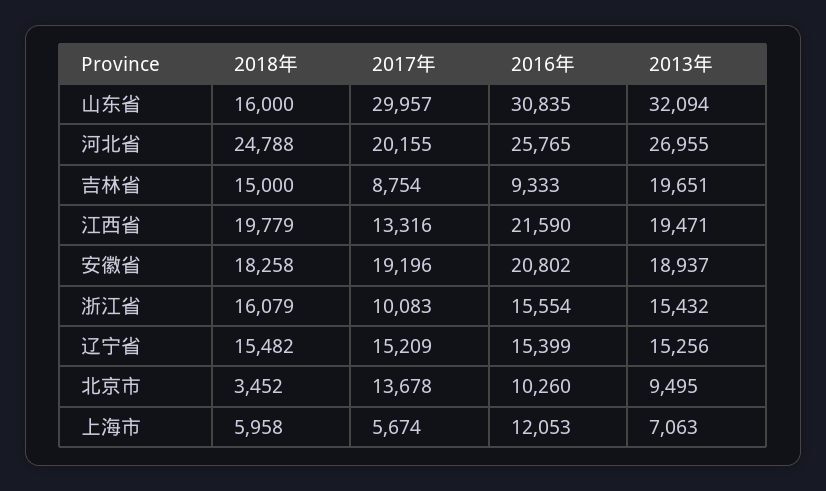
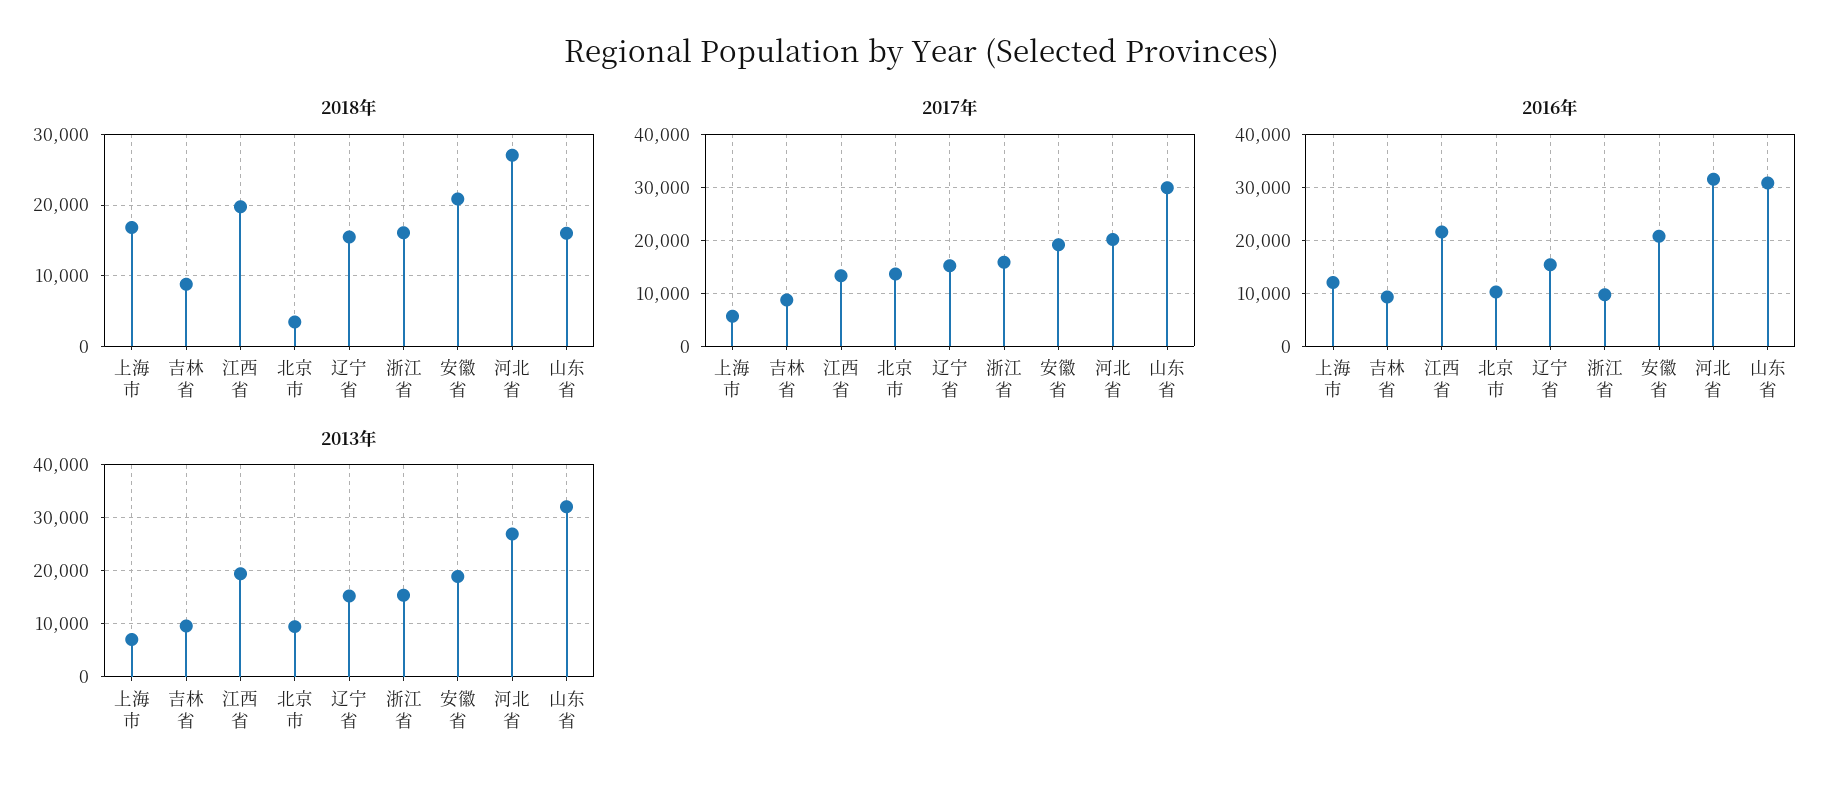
2018年, 河北省: 24788 -> 27000
2016年, 河北省: 25765 -> 32000
2018年, 吉林省: 15000 -> 9000
2013年, 吉林省: 19651 -> 10000
2018年, 安徽省: 18258 -> 21000
2017年, 浙江省: 10083 -> 16000
2016年, 浙江省: 15554 -> 10000
2018年, 上海市: 5958 -> 17000

